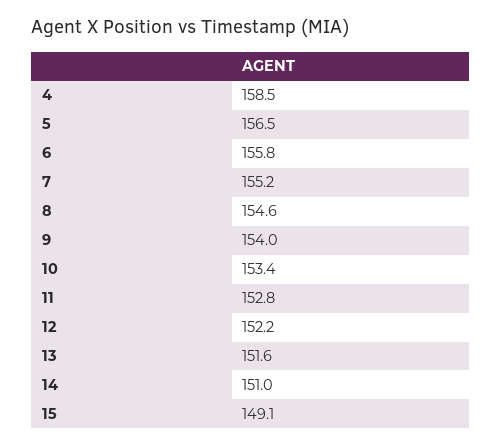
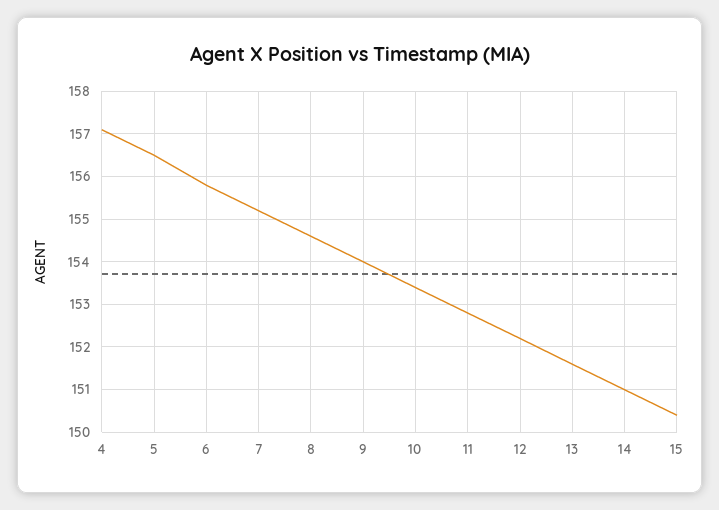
4: 158.5 -> 157
15: 149.1 -> 150.5

